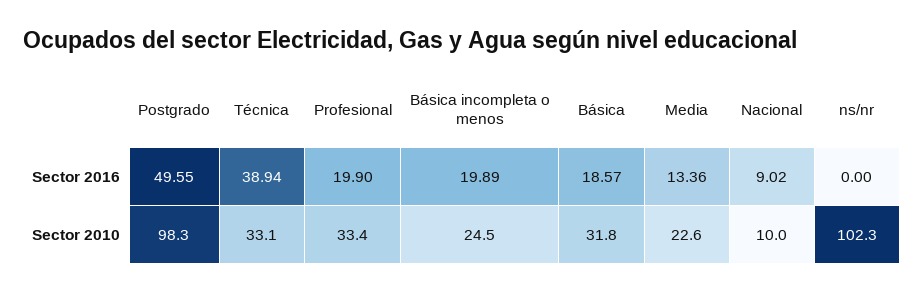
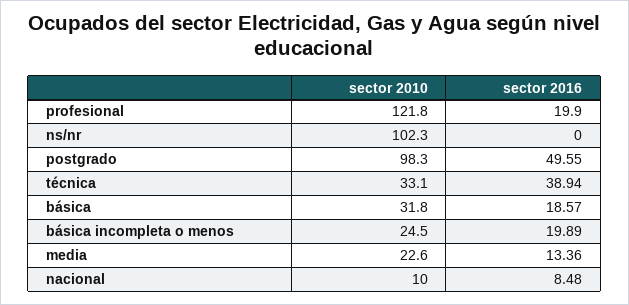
Nacional, Sector 2016: 9.02 -> 8.48
Profesional, Sector 2010: 33.4 -> 121.8

